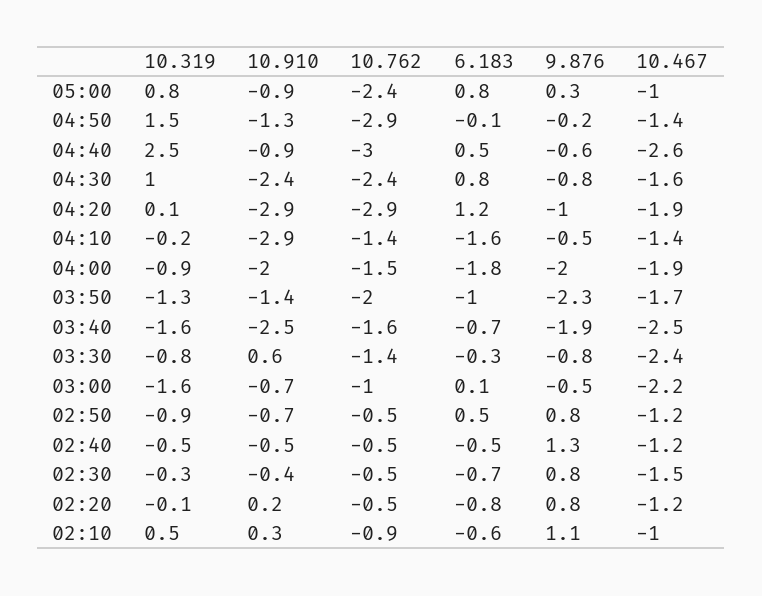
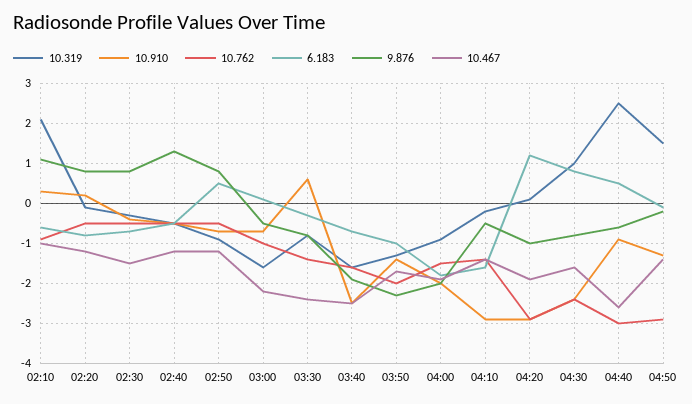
10.319, 05:00: 0.8 -> none
10.910, 05:00: -0.9 -> none
10.762, 05:00: -2.4 -> none
6.183, 05:00: 0.8 -> none
9.876, 05:00: 0.3 -> none
10.467, 05:00: -1 -> none
10.319, 02:10: 0.5 -> 2

